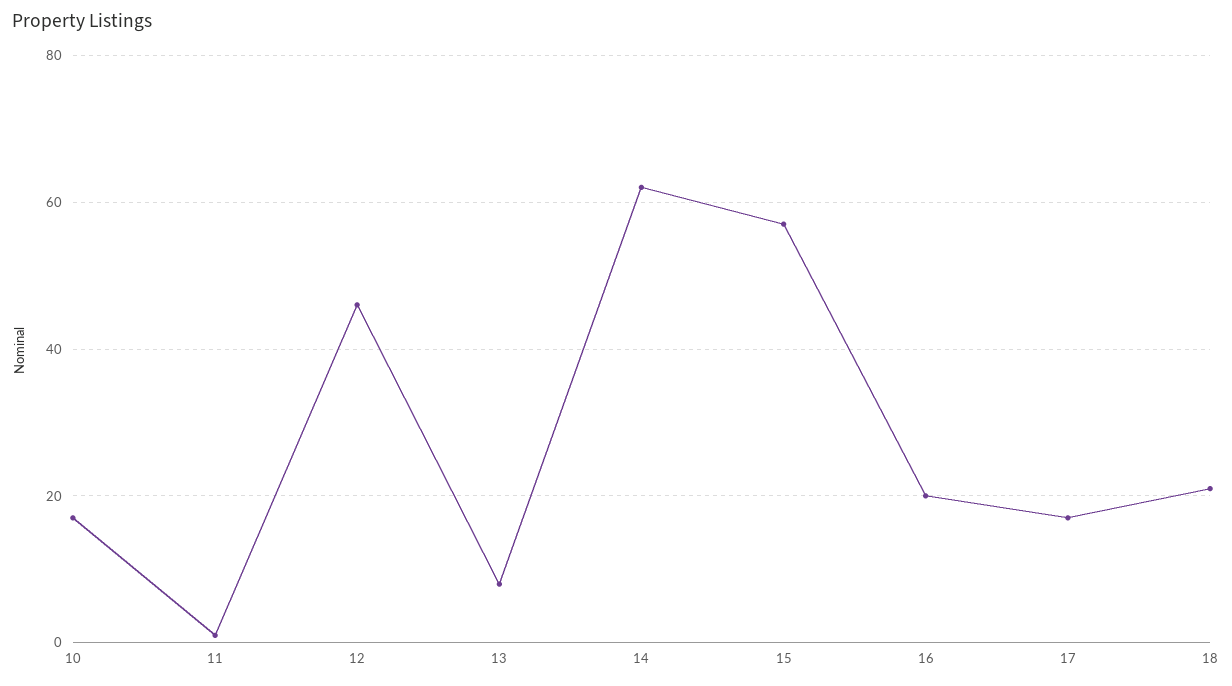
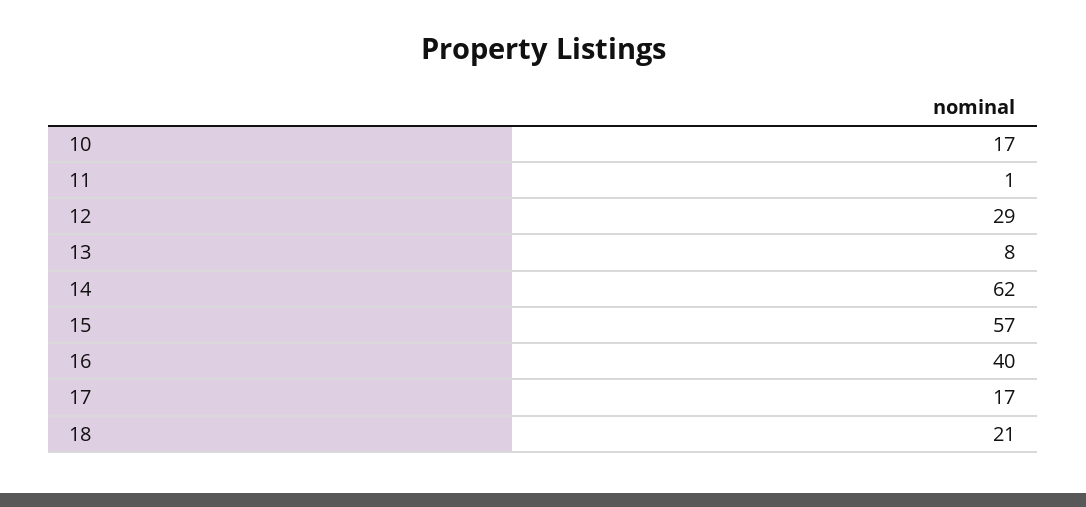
12: 45 -> 29
16: 20 -> 40

